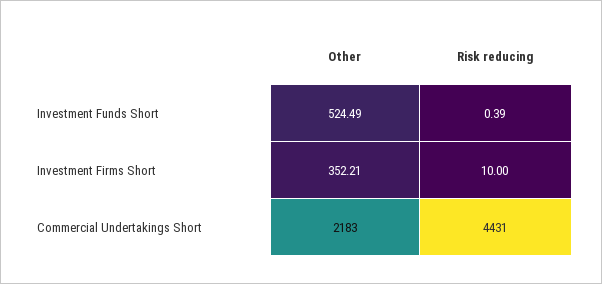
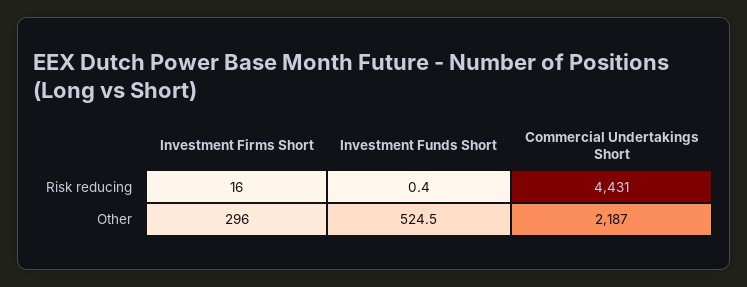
Other, Investment Firms Short: 352.21 -> 296
Risk reducing, Investment Firms Short: 10 -> 16
Other, Commercial Undertakings Short: 2183 -> 2187

